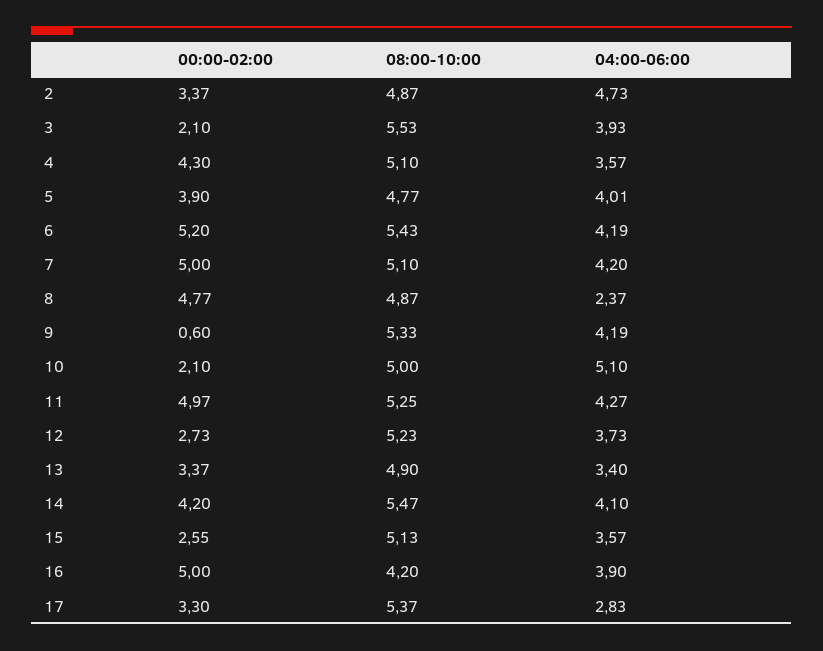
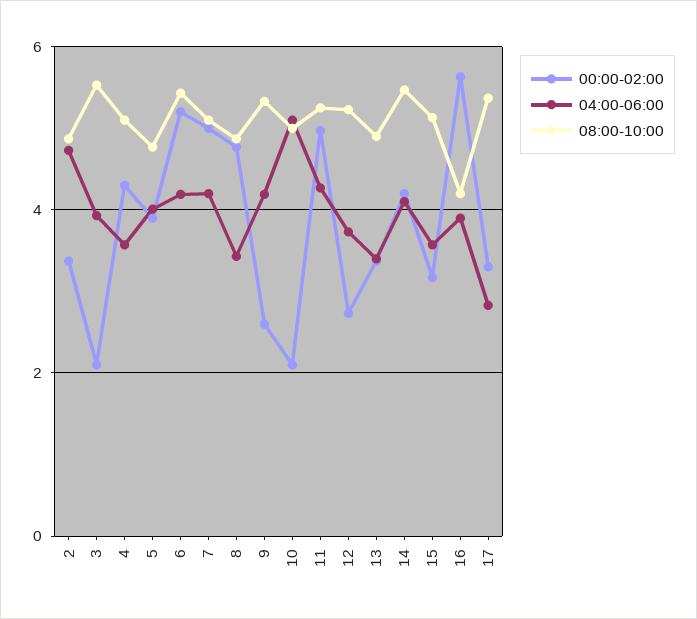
04:00-06:00, 8: 2.37 -> 3.4
00:00-02:00, 9: 0.6 -> 2.6
00:00-02:00, 15: 2.55 -> 3.2
00:00-02:00, 16: 5 -> 5.6

